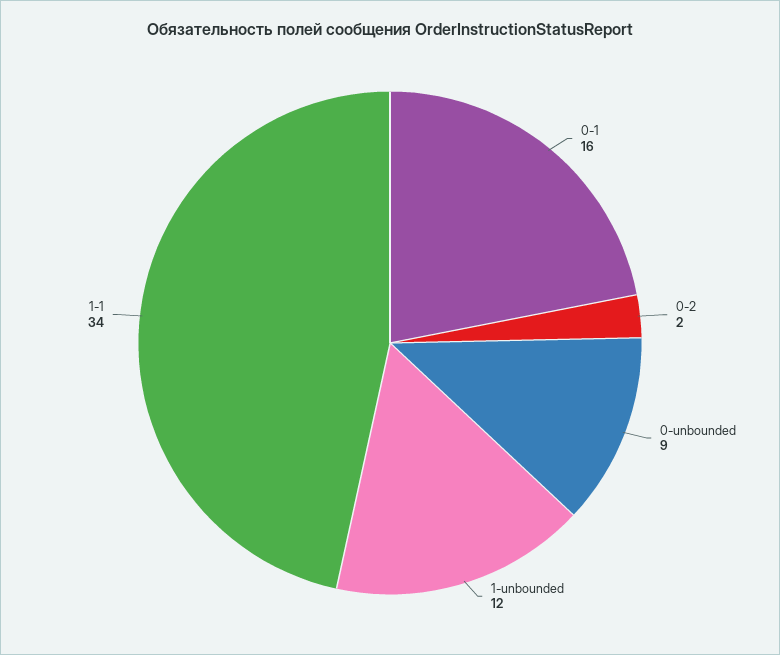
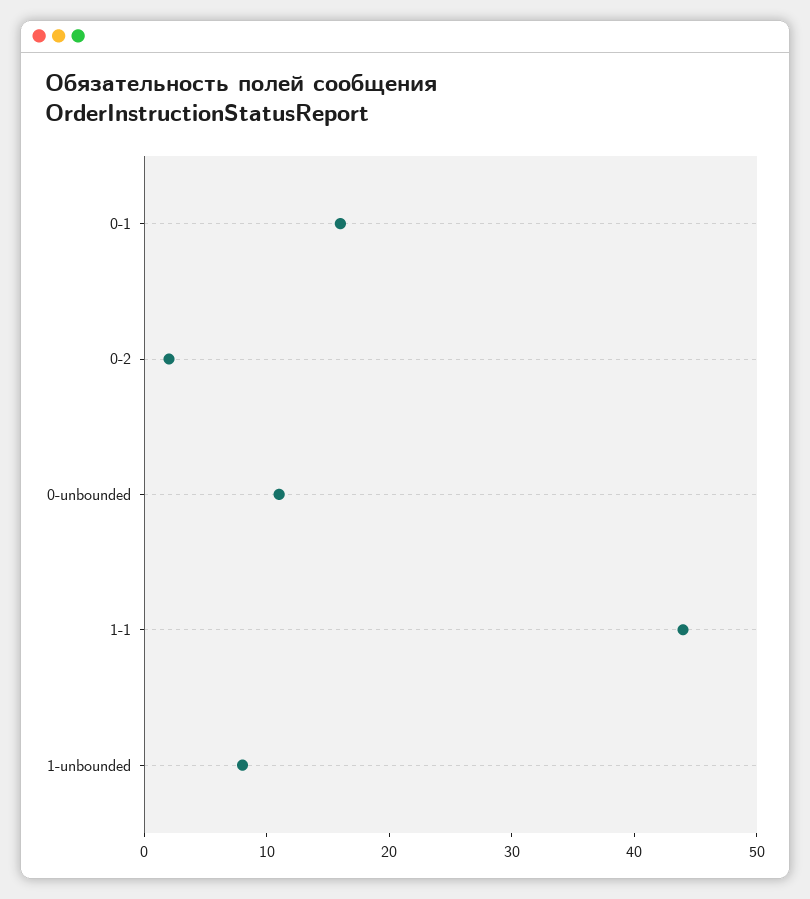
0-unbounded: 9 -> 11
1-unbounded: 12 -> 8
1-1: 34 -> 44

